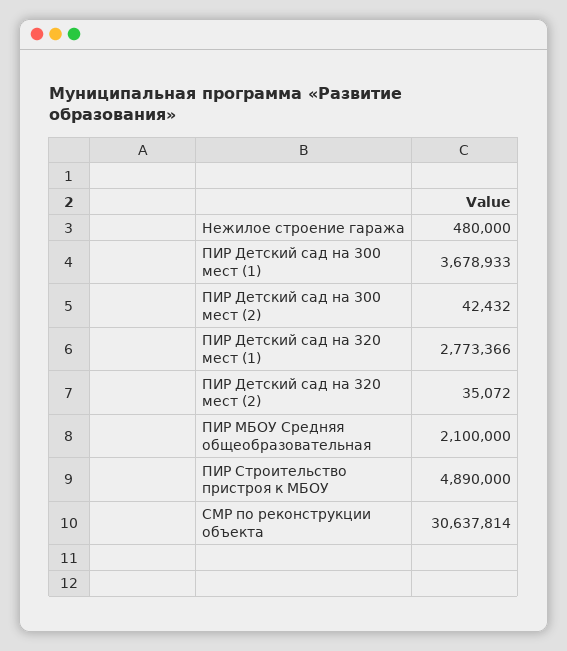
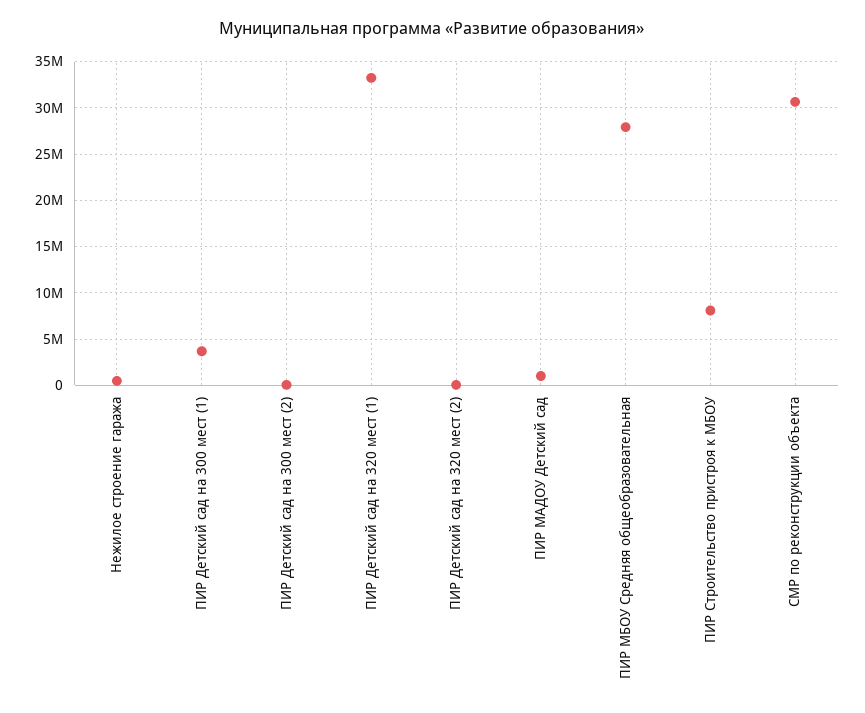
ПИР Детский сад на 320 мест (1): 2773366 -> 33000000
ПИР МБОУ Средняя общеобразовательная: 2100000 -> 28000000
ПИР Строительство пристроя к МБОУ: 4890000 -> 8000000
ПИР МАДОУ Детский сад: none -> 1000000

